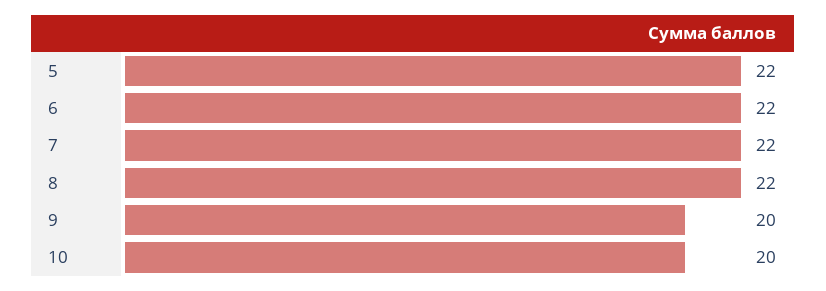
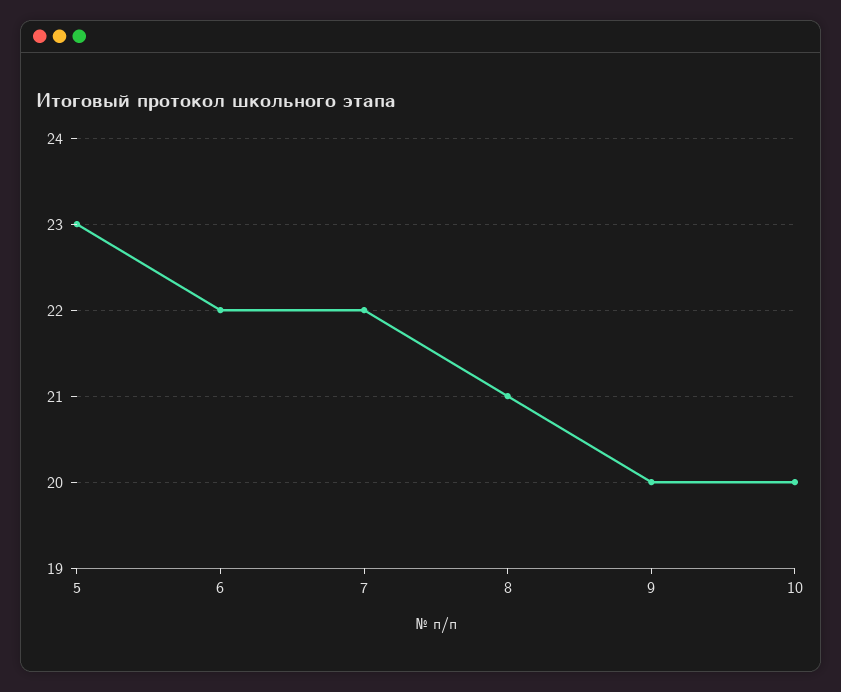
5: 22 -> 23
8: 22 -> 21

